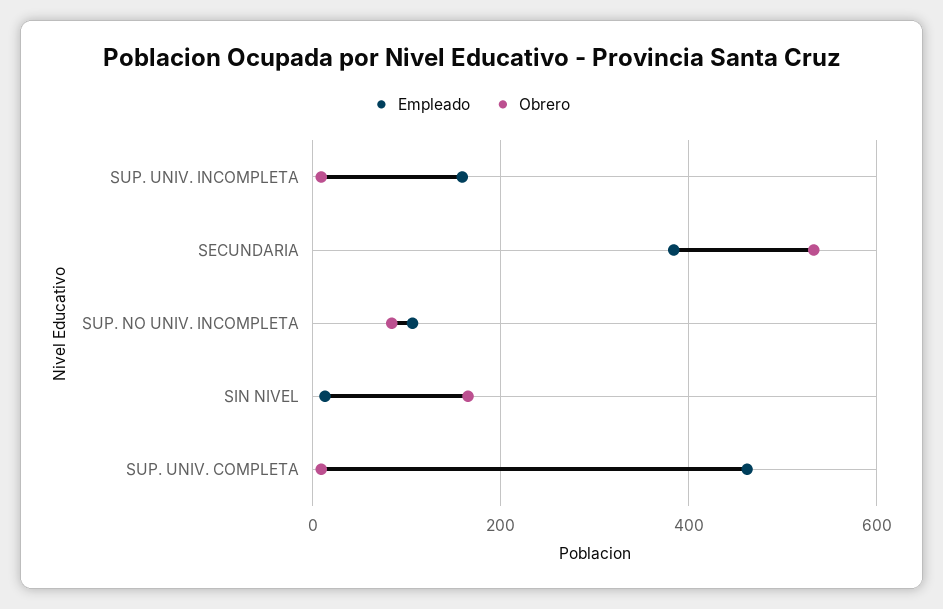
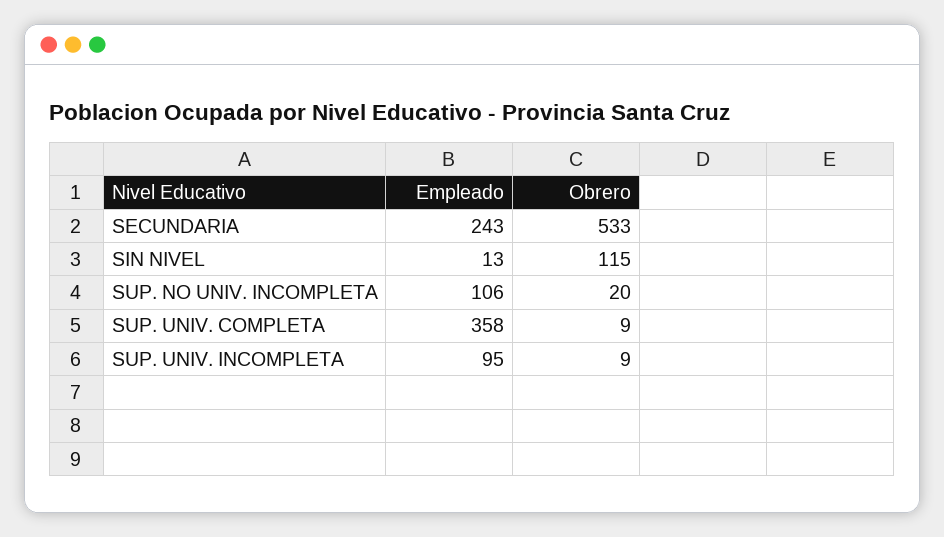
Empleado, SUP. UNIV. INCOMPLETA: 160 -> 95
Empleado, SECUNDARIA: 380 -> 243
Obrero, SUP. NO UNIV. INCOMPLETA: 80 -> 20
Obrero, SIN NIVEL: 160 -> 115
Empleado, SUP. UNIV. COMPLETA: 460 -> 358

